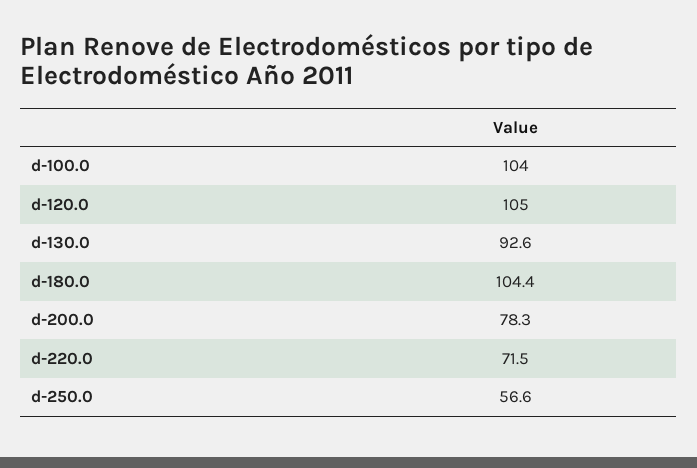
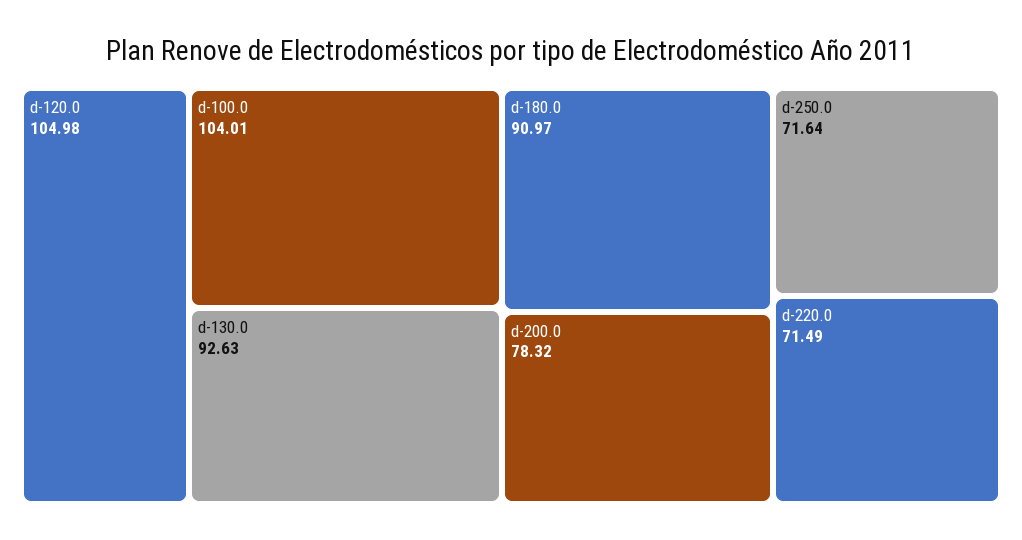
d-180.0: 104.4 -> 90.97
d-250.0: 56.6 -> 71.64

